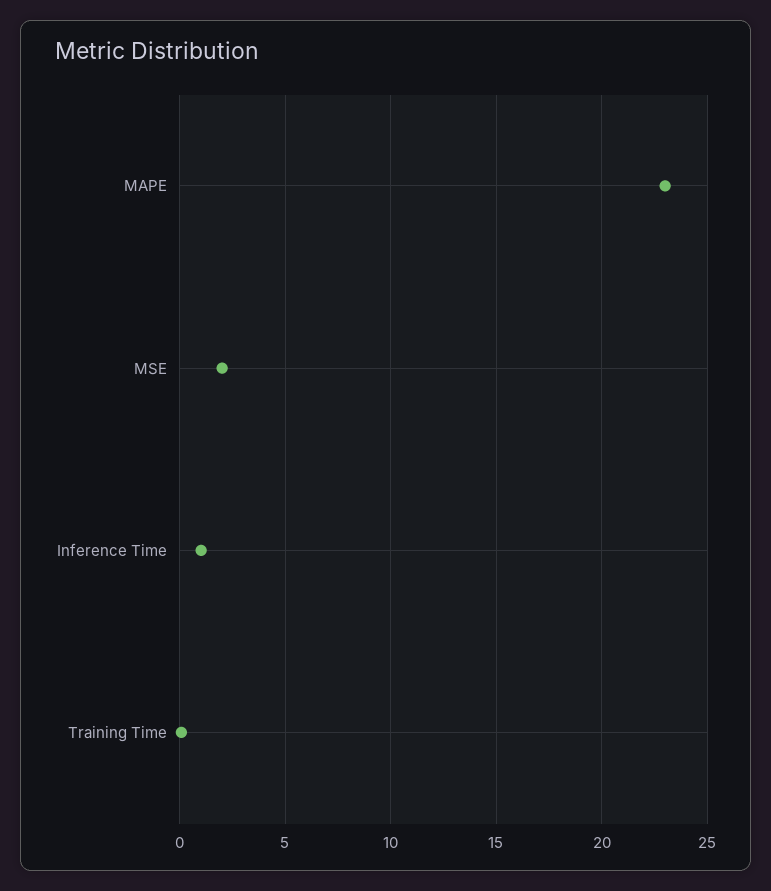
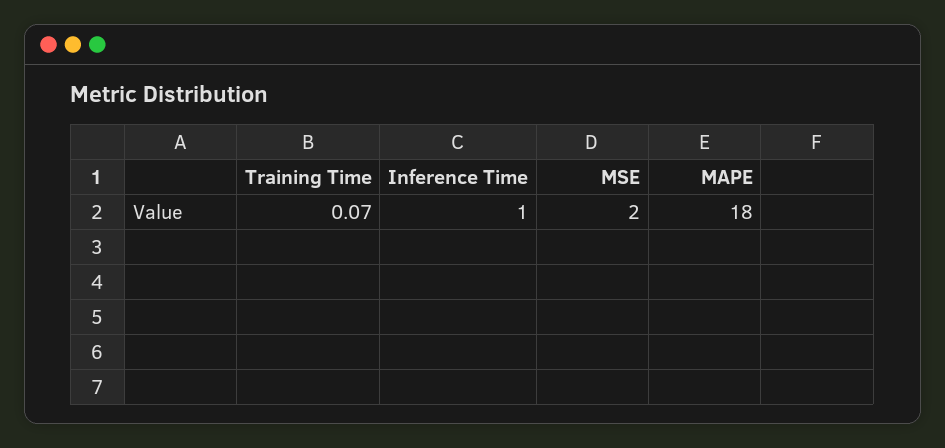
MAPE: 23 -> 18

